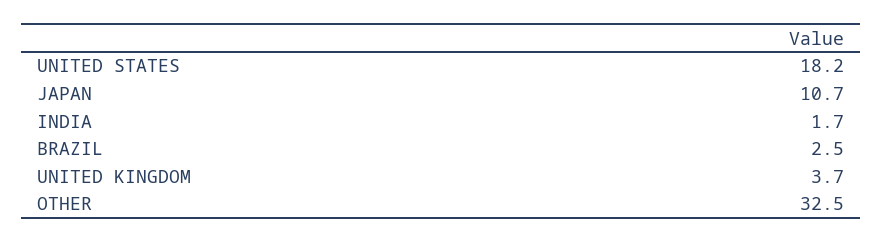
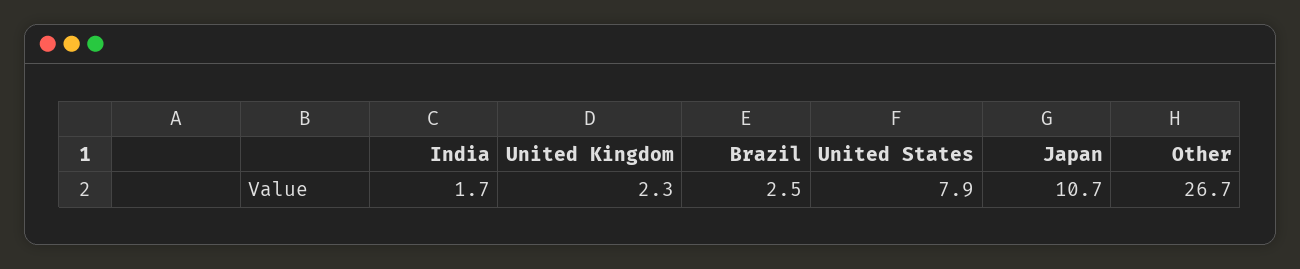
UNITED STATES: 18.2 -> 7.9
UNITED KINGDOM: 3.7 -> 2.3
OTHER: 32.5 -> 26.7

